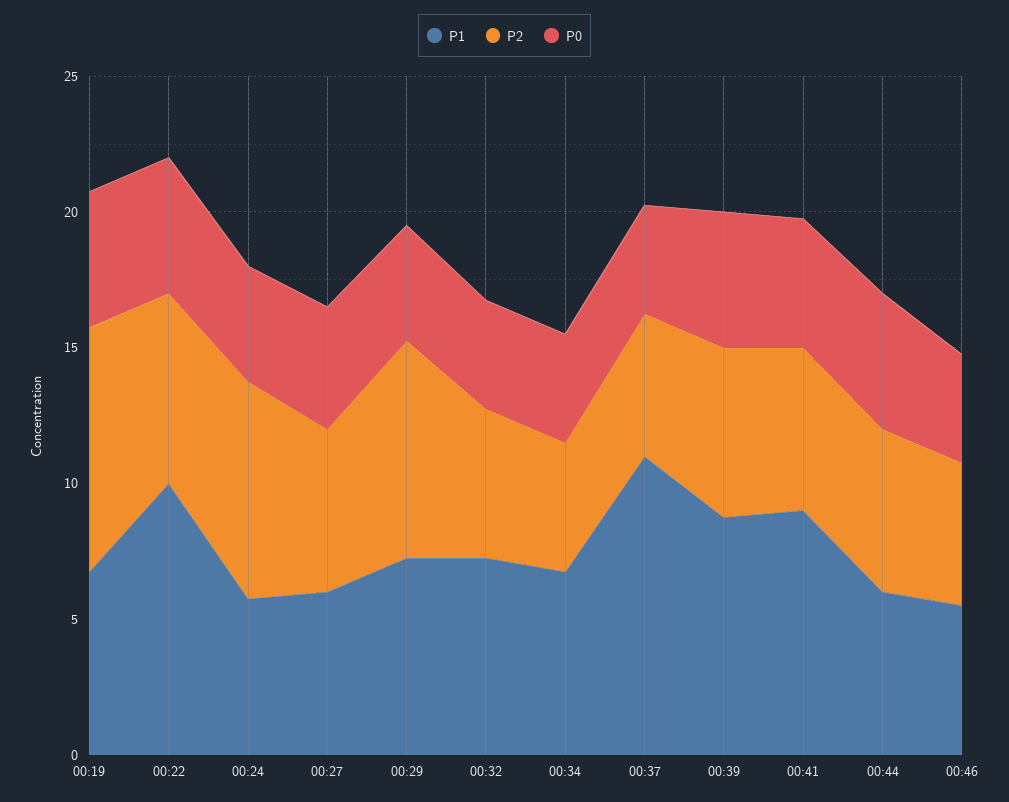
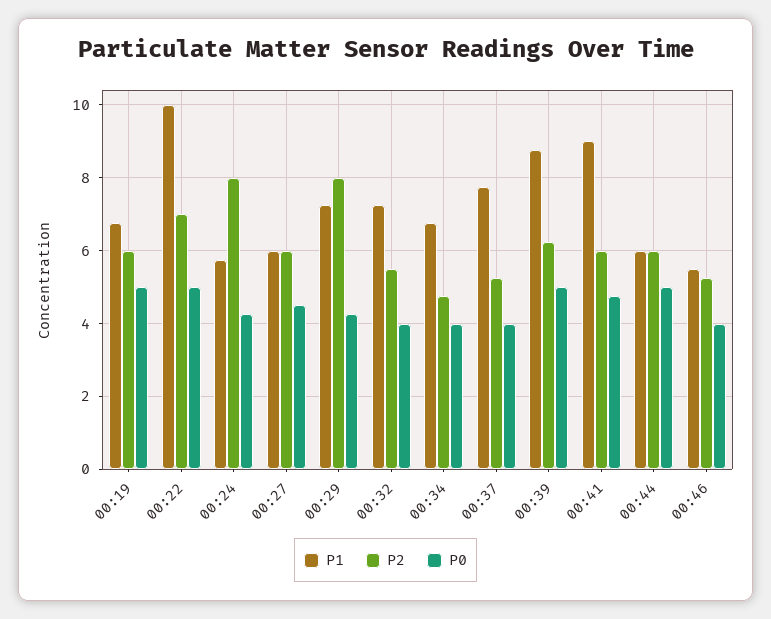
P2, 00:19: 9 -> 6
P1, 00:37: 11 -> 7.8

